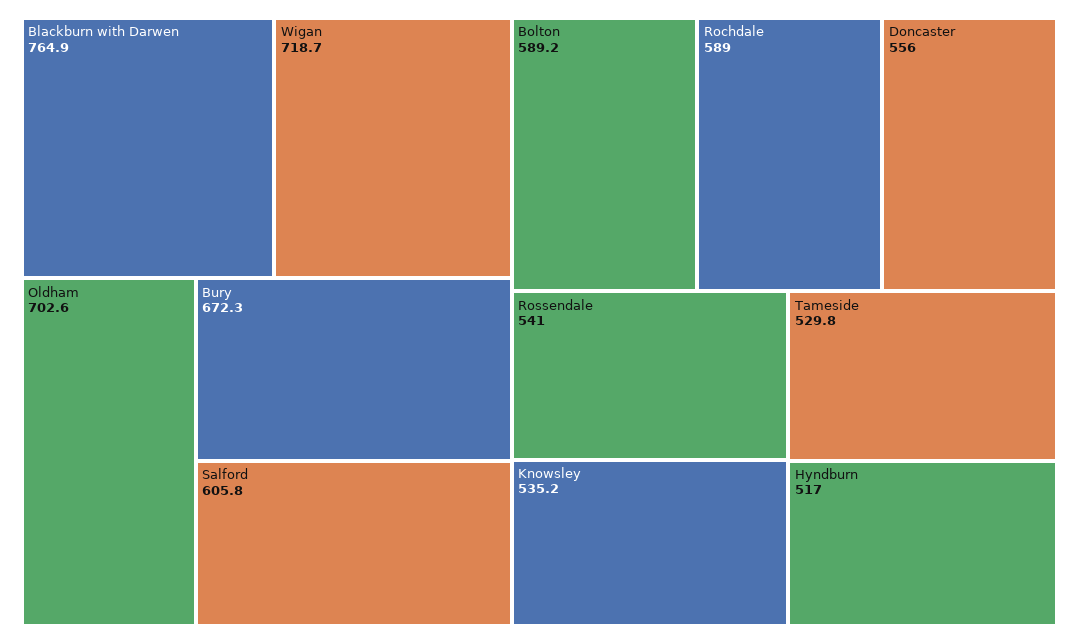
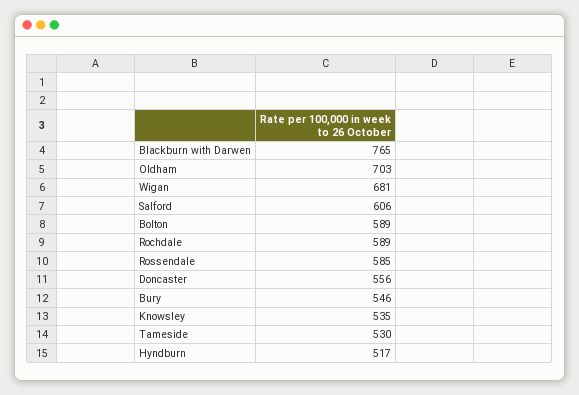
Wigan: 718.7 -> 681
Bury: 672.3 -> 546
Rossendale: 541 -> 585

